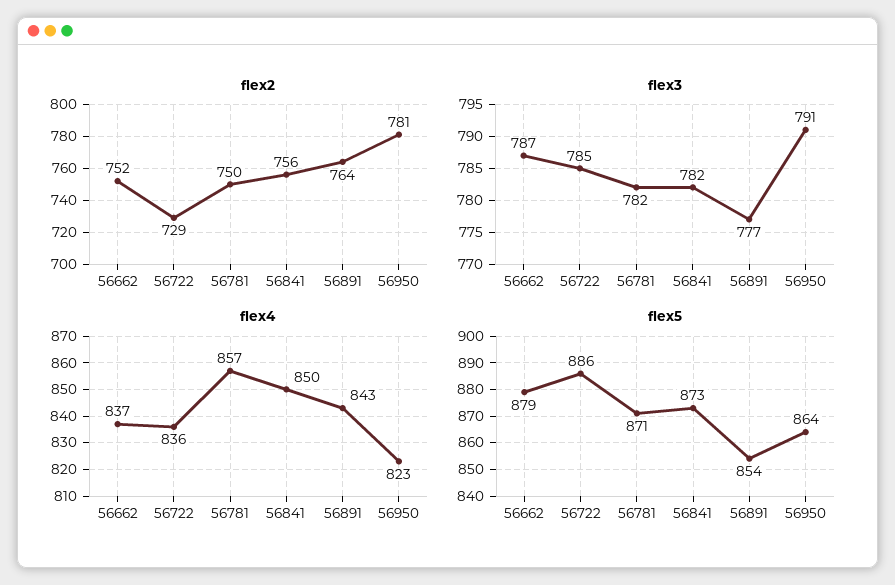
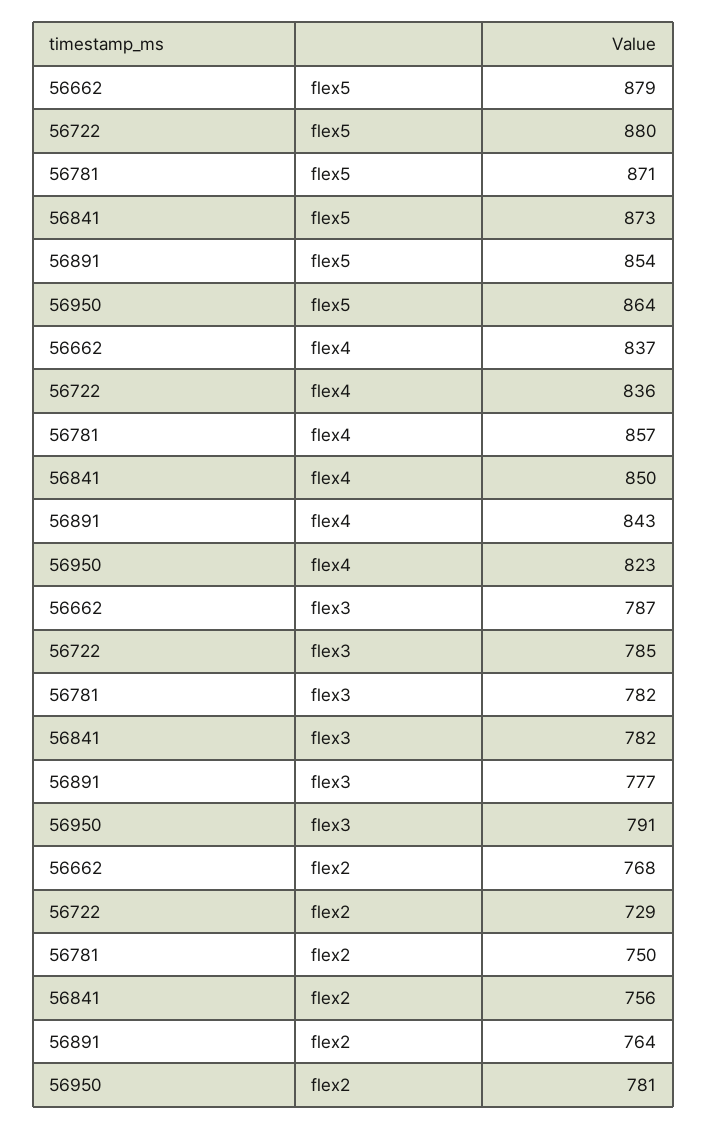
flex2, 56662: 752 -> 768
flex5, 56722: 886 -> 880

